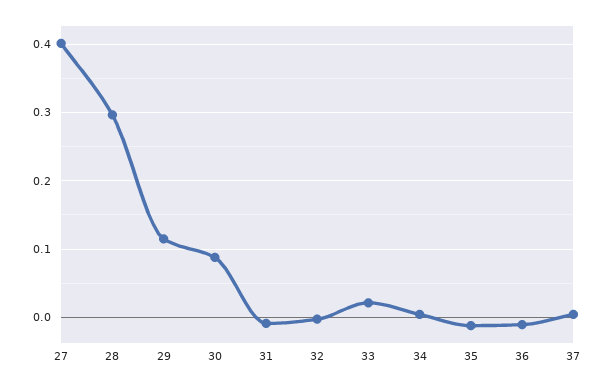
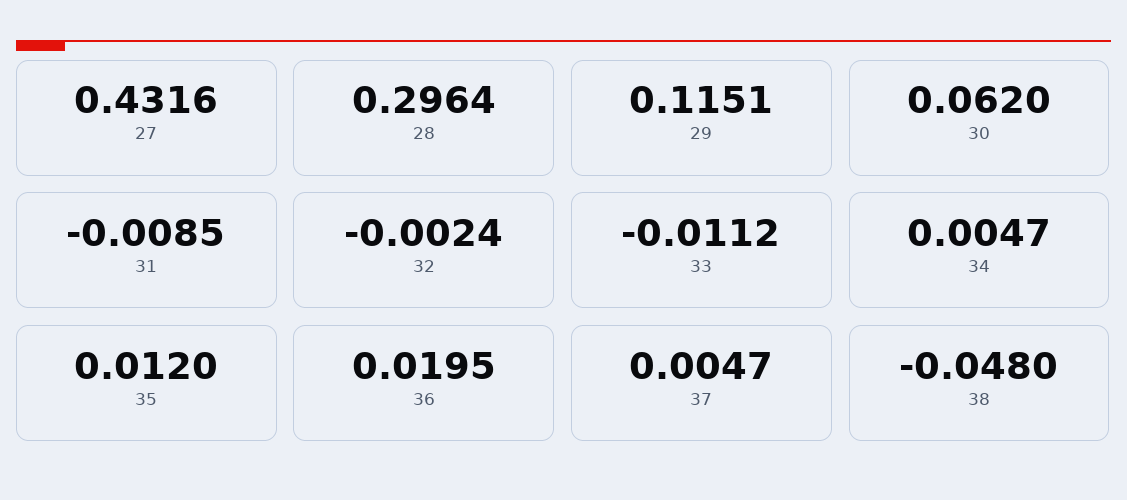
27: 0.4 -> 0.4316
30: 0.09 -> 0.062
33: 0.02 -> -0.0112
35: -0.01 -> 0.012
36: -0.01 -> 0.0195
38: none -> -0.048

